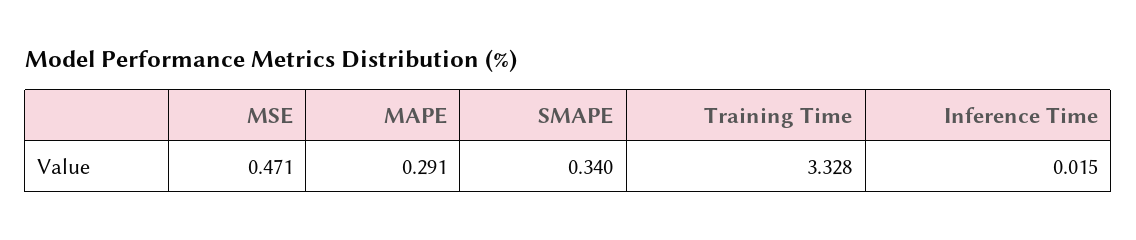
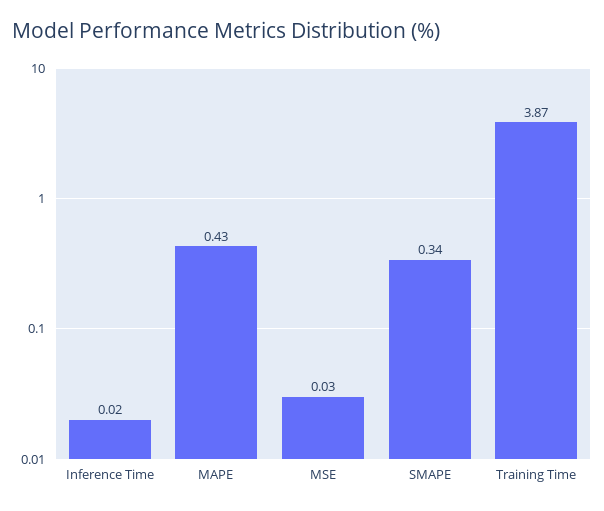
MSE: 0.471 -> 0.03
MAPE: 0.291 -> 0.43
Training Time: 3.328 -> 3.87

